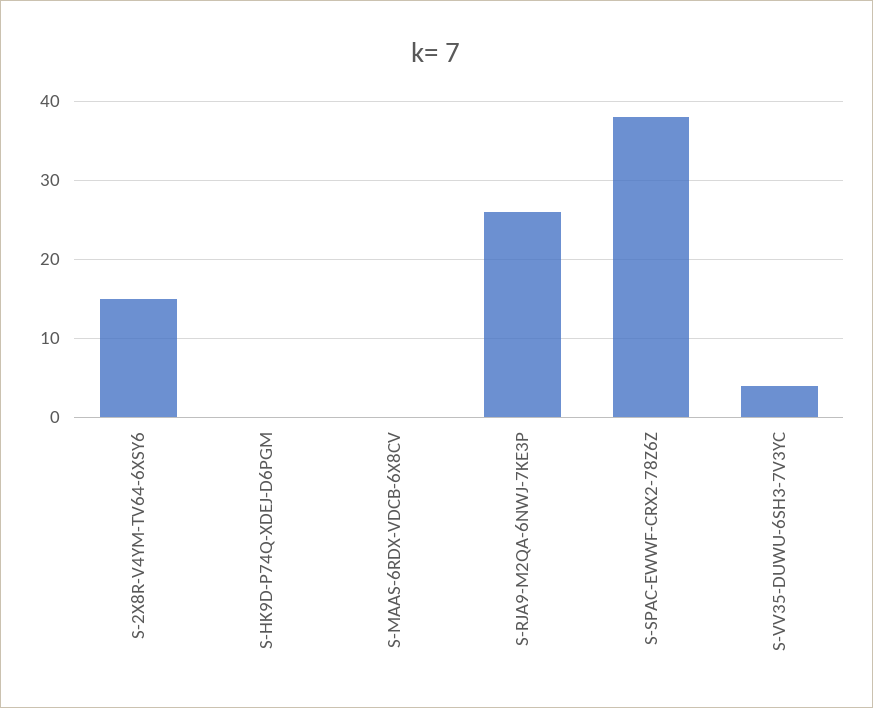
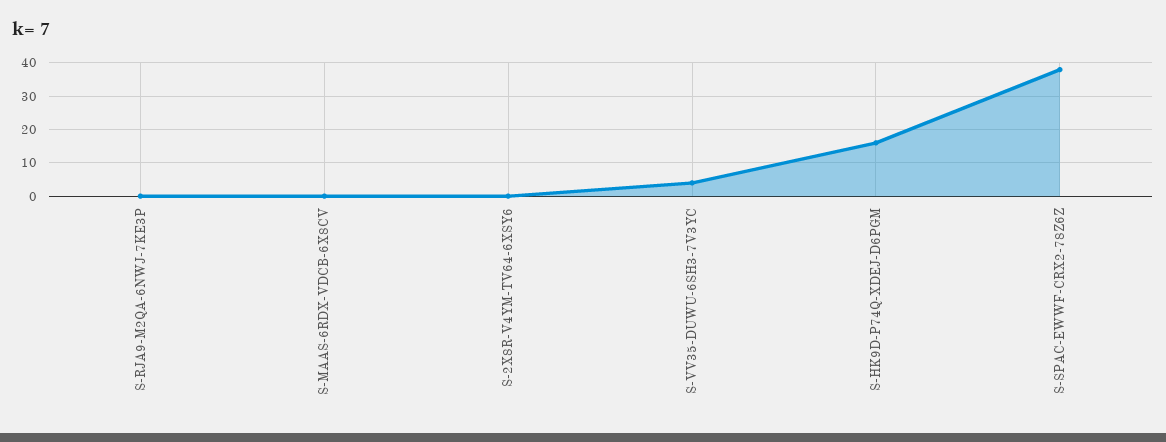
S-2X8R-V4YM-TV64-6XSY6: 15 -> 0
S-HK9D-P74Q-XDEJ-D6PGM: 0 -> 15
S-RJA9-M2QA-6NWJ-7KE3P: 26 -> 0

